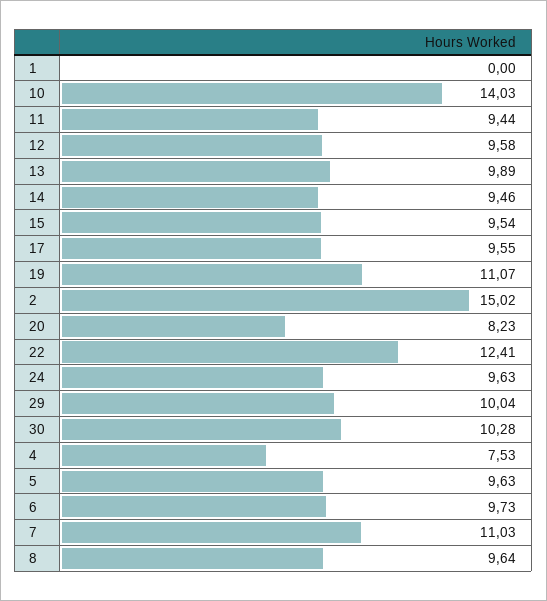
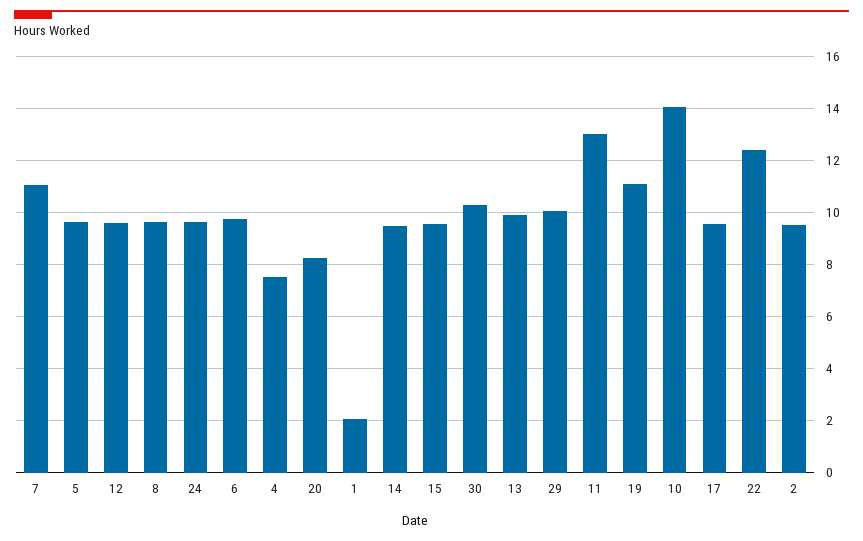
1: 0 -> 2
11: 9.44 -> 13
2: 15.02 -> 9.5

